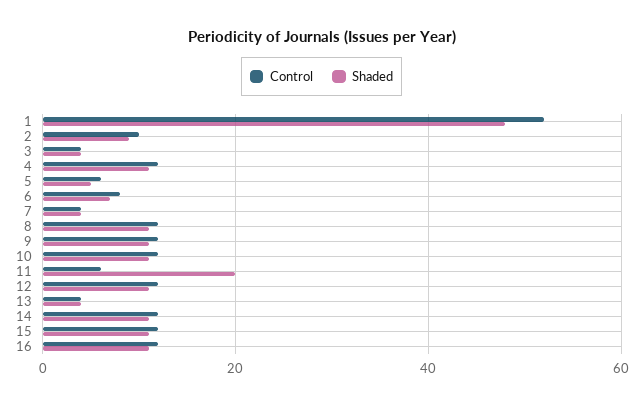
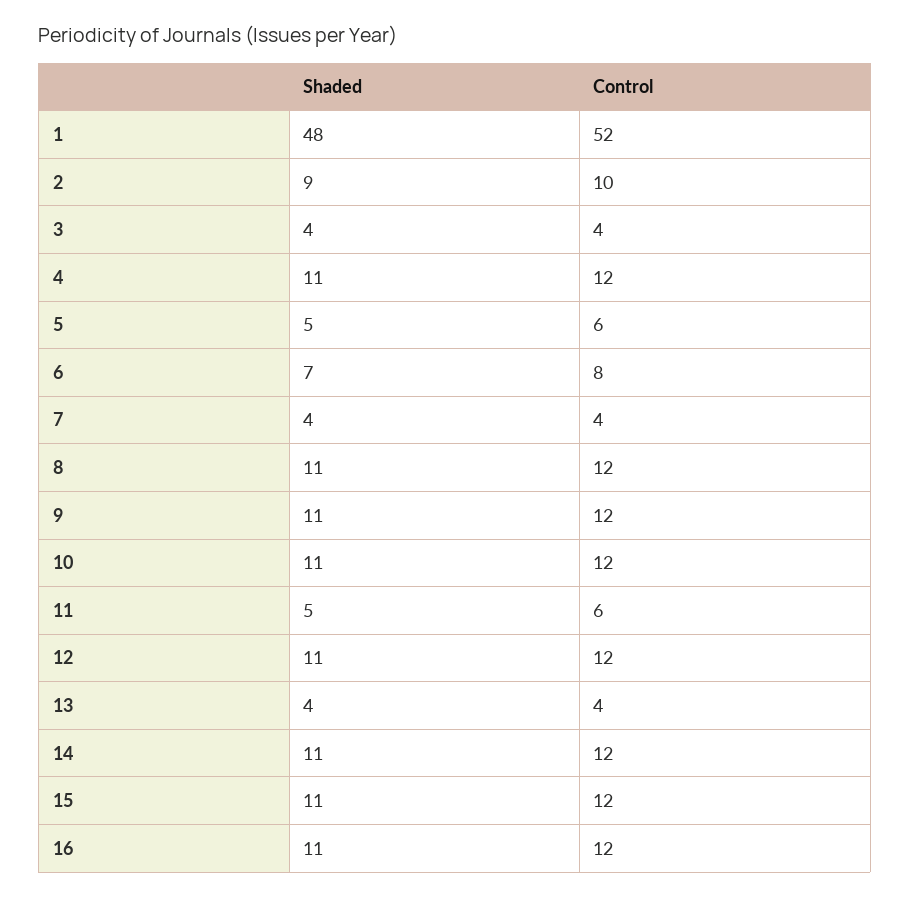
Shaded, 11: 20 -> 5

